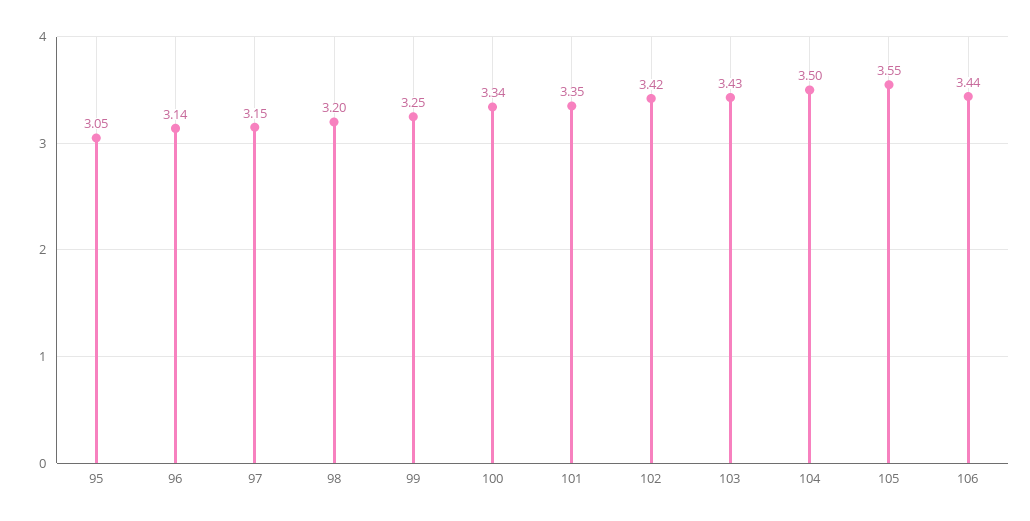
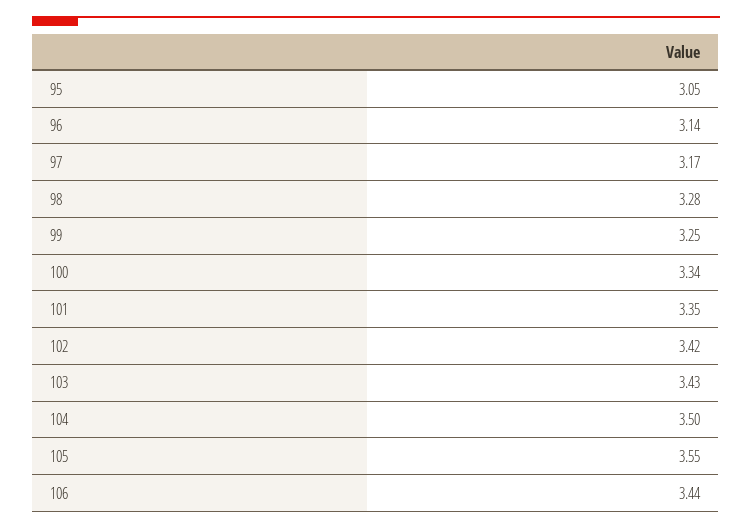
97: 3.15 -> 3.17
98: 3.2 -> 3.28

